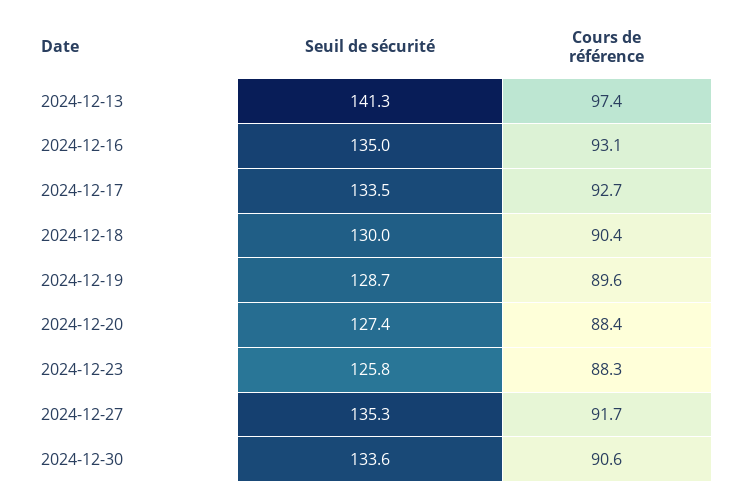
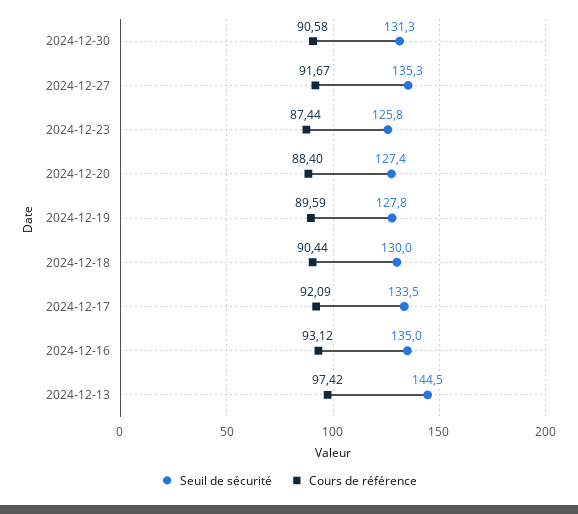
Seuil de sécurité, 2024-12-13: 141.3 -> 144.5
Cours de référence, 2024-12-17: 92.7 -> 92.09
Seuil de sécurité, 2024-12-19: 128.7 -> 127.8
Cours de référence, 2024-12-23: 88.3 -> 87.44
Seuil de sécurité, 2024-12-30: 133.6 -> 131.3

